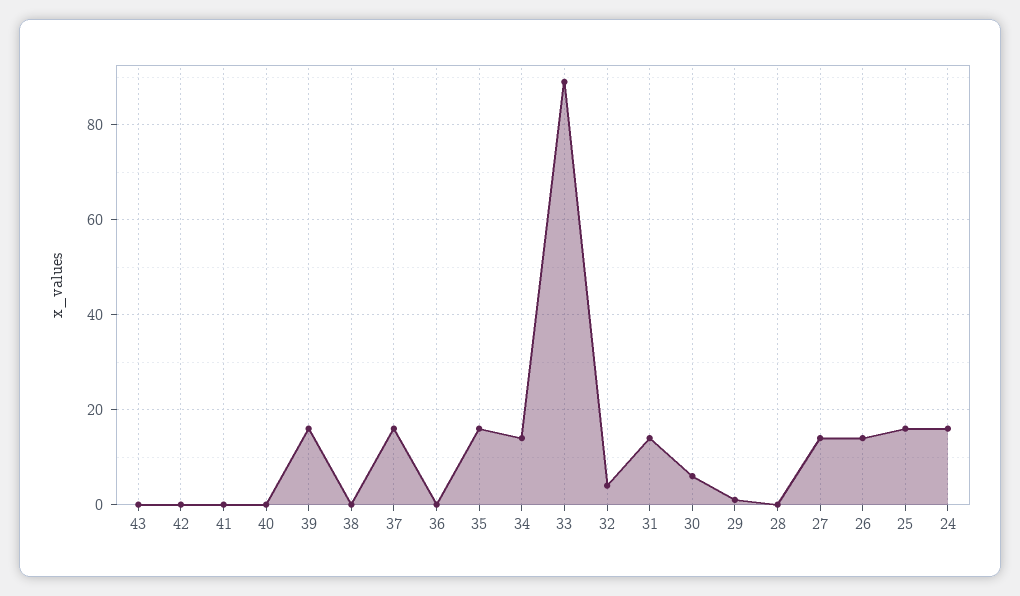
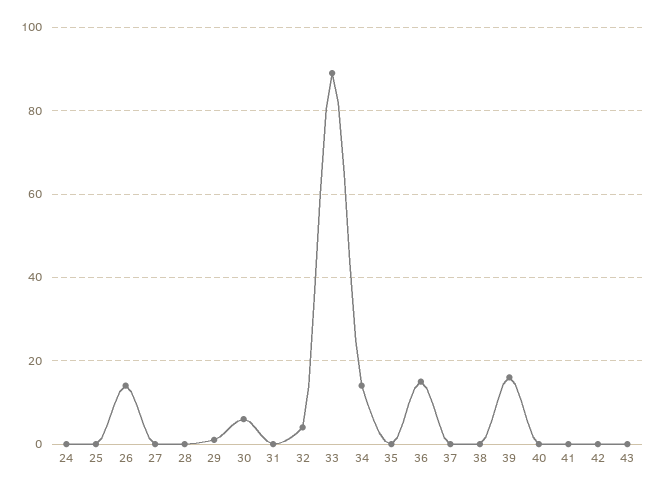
37: 15 -> 0
36: 0 -> 15
35: 15 -> 0
31: 15 -> 0
27: 15 -> 0
25: 15 -> 0
24: 15 -> 0

